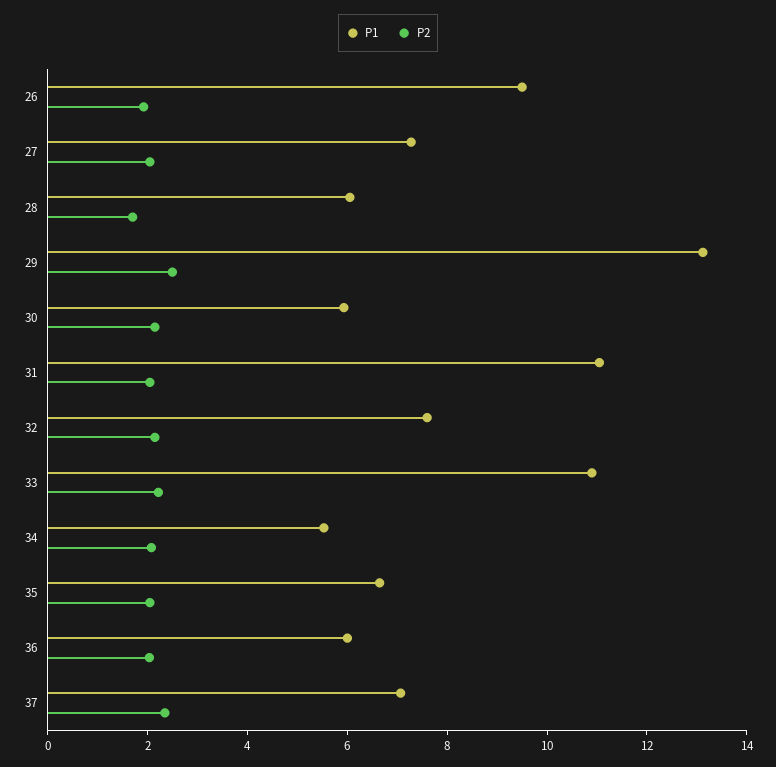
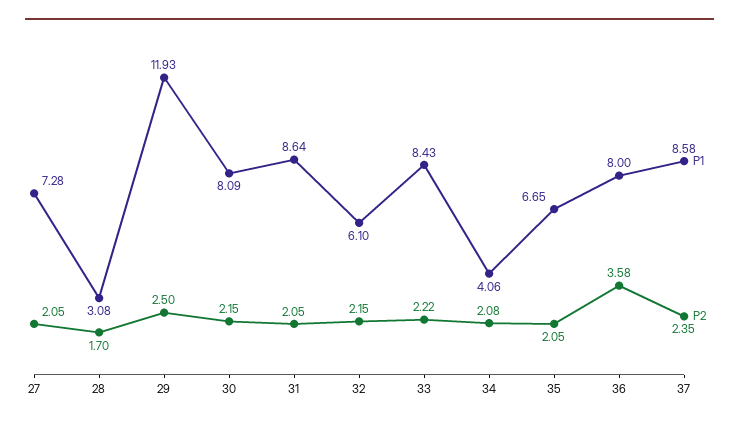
P1, 26: 9.5 -> none
P2, 26: 2 -> none
P1, 28: 6 -> 3.08
P1, 29: 13 -> 11.93
P1, 30: 6 -> 8.09
P1, 31: 11 -> 8.64
P1, 32: 7.5 -> 6.1
P1, 33: 11 -> 8.43
P1, 34: 5.5 -> 4.06
P1, 36: 6 -> 8
P2, 36: 2 -> 3.58
P1, 37: 7 -> 8.58

